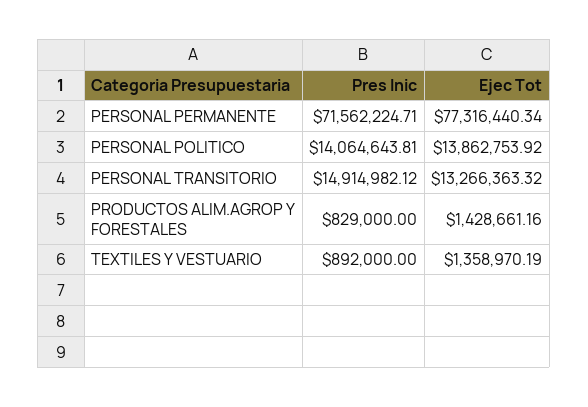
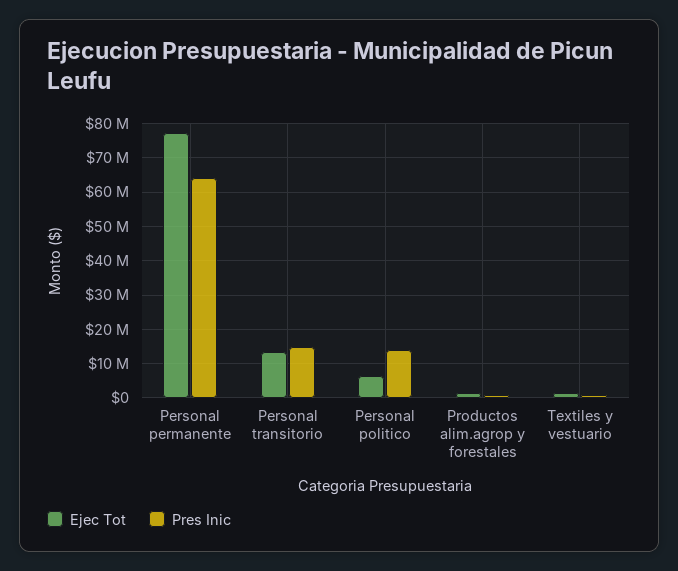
Pres Inic, PERSONAL PERMANENTE: 71562224.71 -> 64000000
Ejec Tot, PERSONAL POLITICO: 13862753.92 -> 6000000

